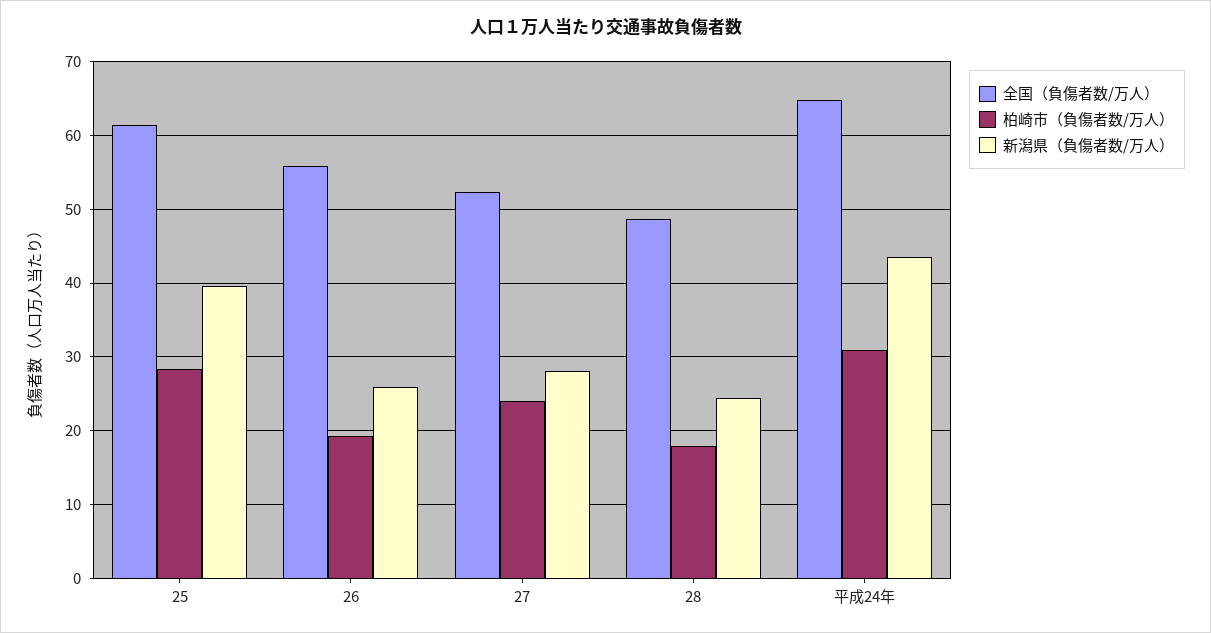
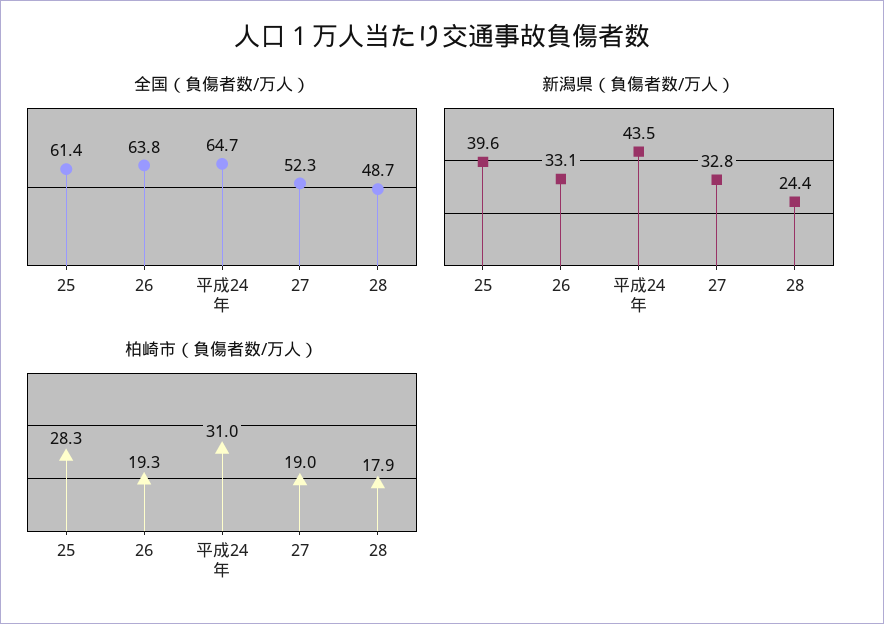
全国（負傷者数/万人）, 26: 56 -> 63.8
新潟県（負傷者数/万人）, 26: 26 -> 33.1
柏崎市（負傷者数/万人）, 27: 24 -> 19
新潟県（負傷者数/万人）, 27: 28 -> 32.8

